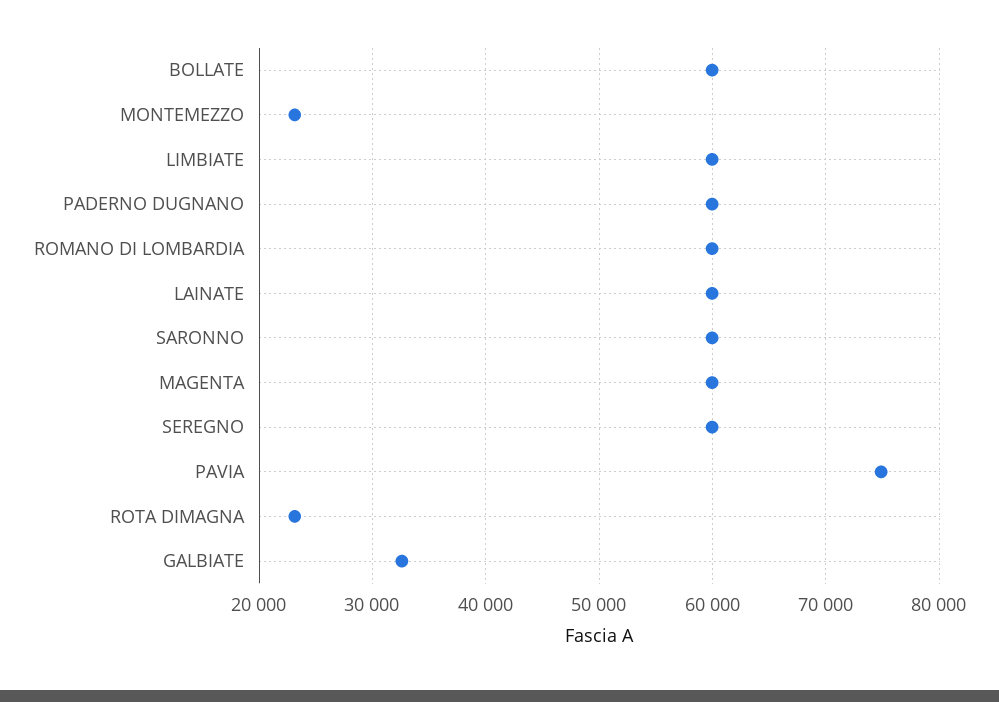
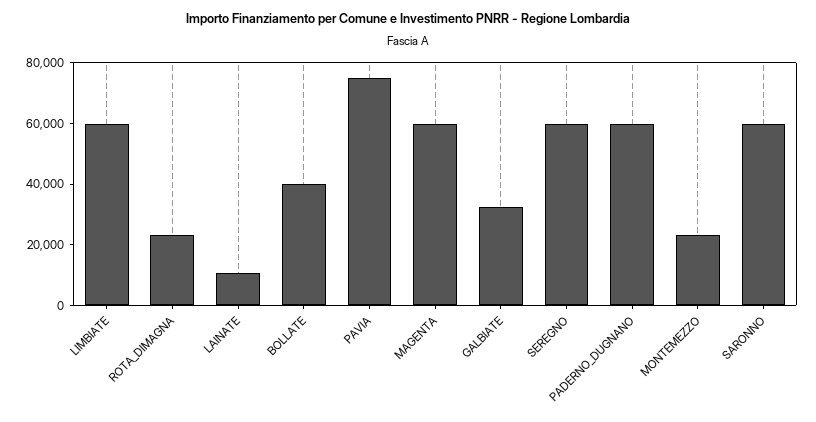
BOLLATE: 60000 -> 40000
ROMANO DI LOMBARDIA: 60000 -> none
LAINATE: 60000 -> 10000

